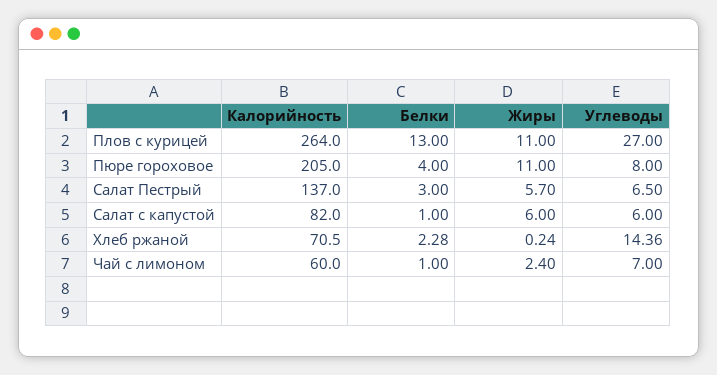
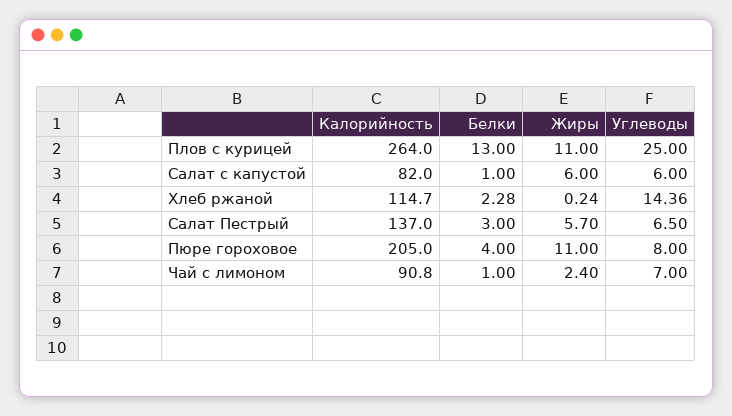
Углеводы, Плов с курицей: 27 -> 25
Калорийность, Хлеб ржаной: 70.5 -> 114.7
Калорийность, Чай с лимоном: 60 -> 90.8

